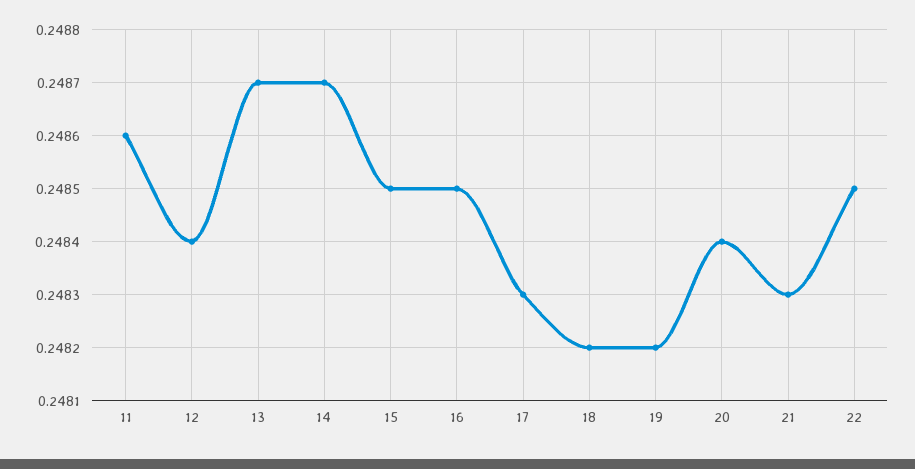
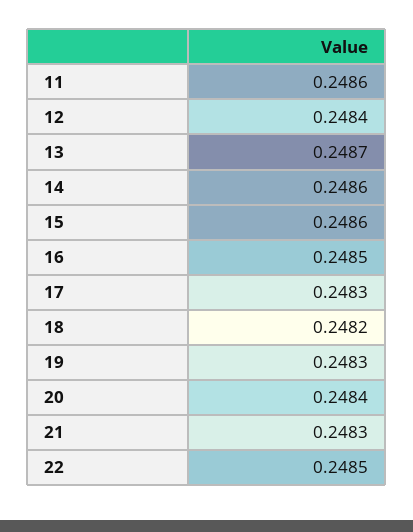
14: 0.2487 -> 0.2486
15: 0.2485 -> 0.2486
19: 0.2482 -> 0.2483

